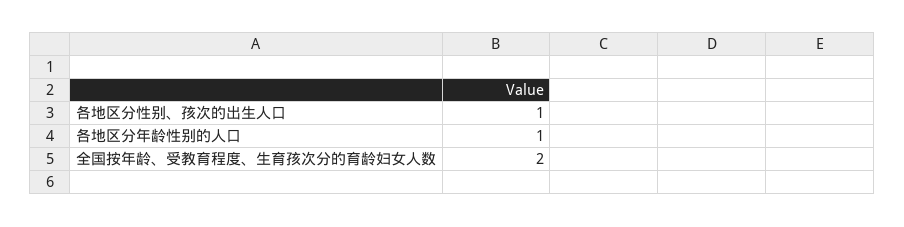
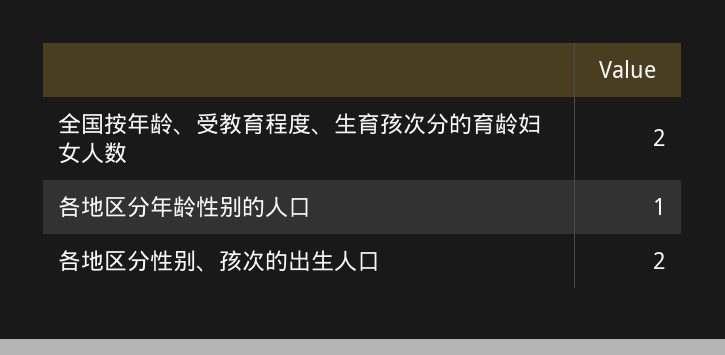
各地区分性别、孩次的出生人口: 1 -> 2

